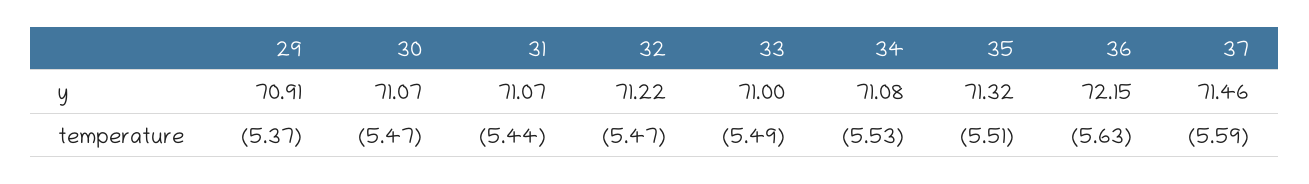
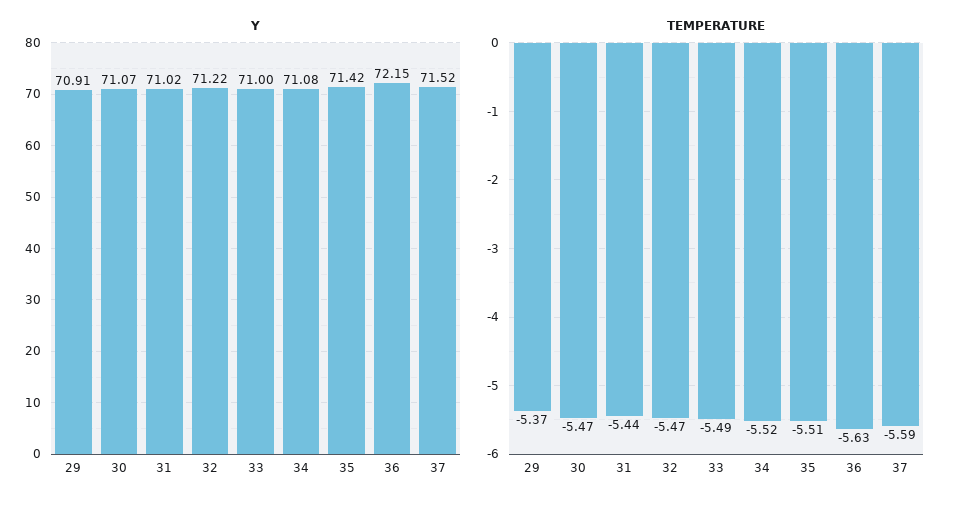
y, 31: 71.07 -> 71.02
y, 35: 71.32 -> 71.42
y, 37: 71.46 -> 71.52
temperature, 34: -5.53 -> -5.52

